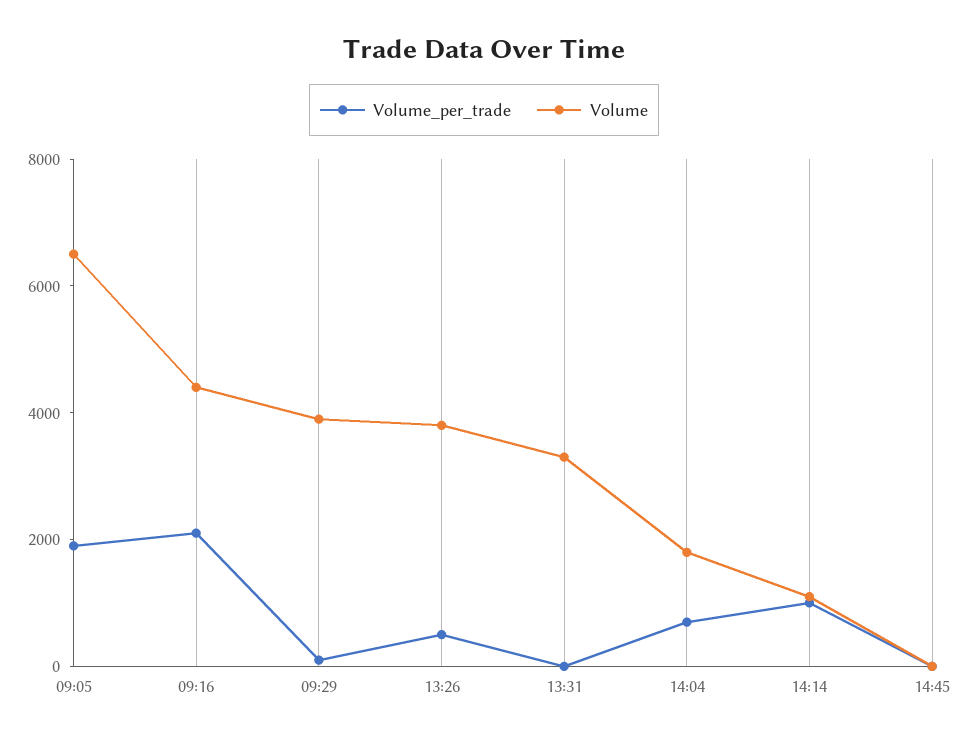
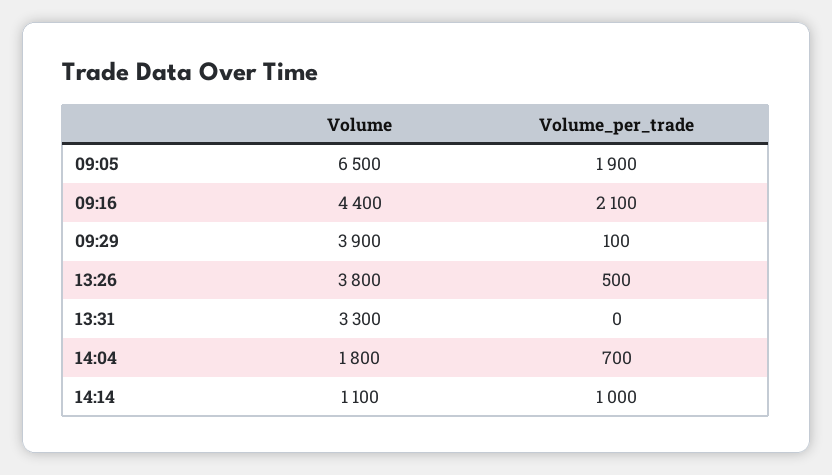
Volume_per_trade, 14:45: 0 -> none
Volume, 14:45: 0 -> none

